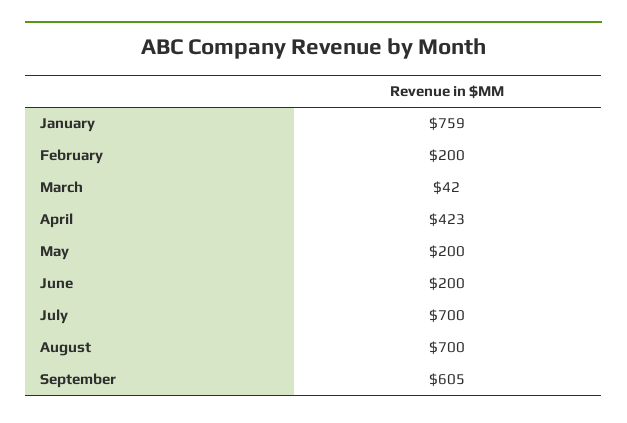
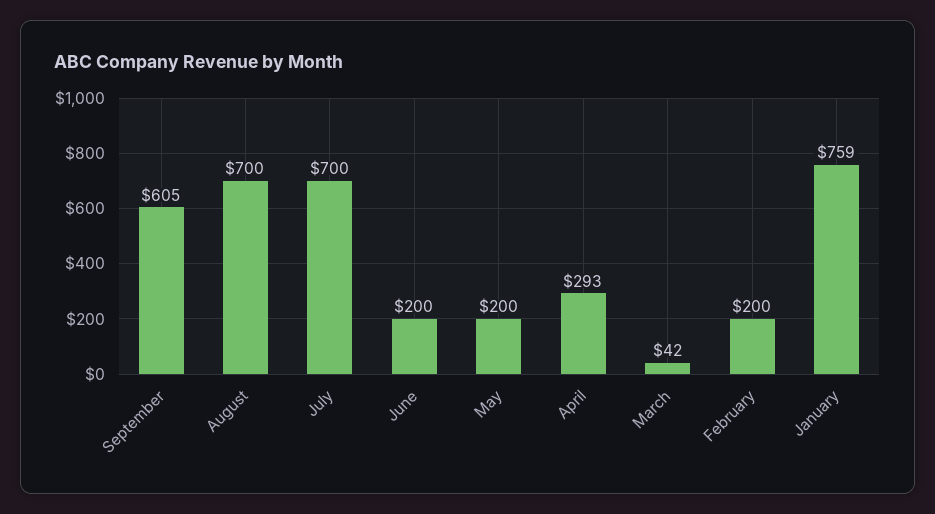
April: 423 -> 293

